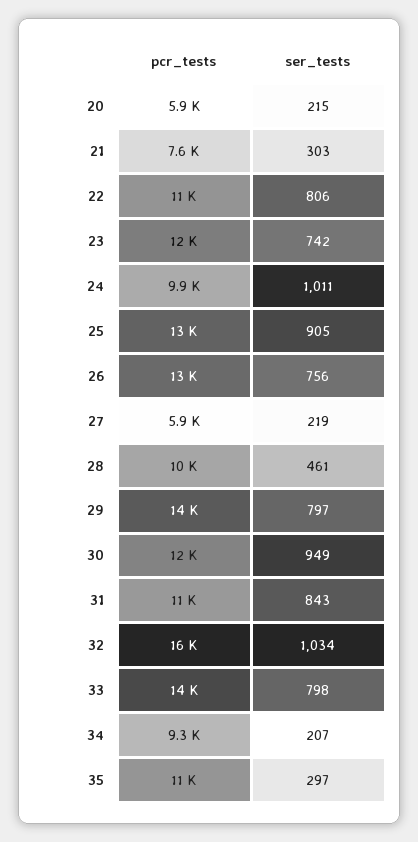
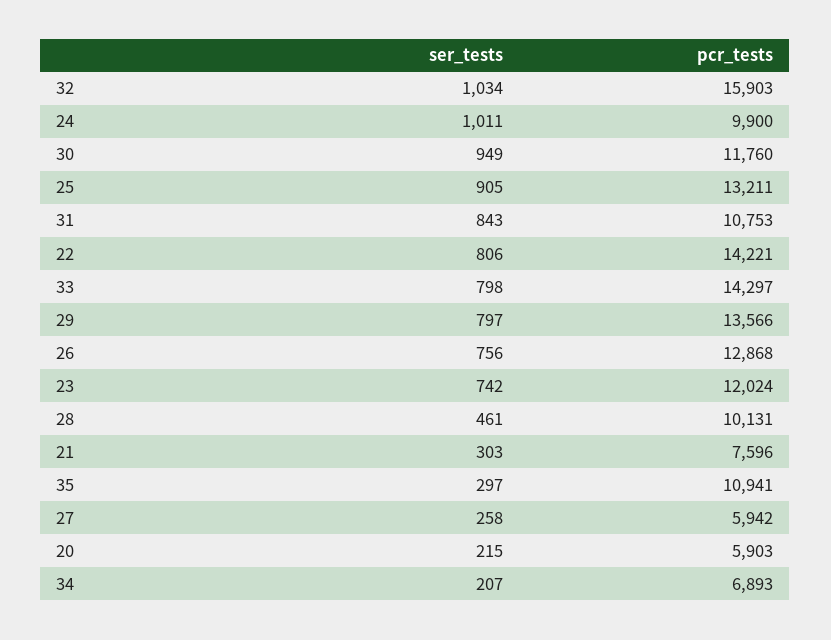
pcr_tests, 22: 11000 -> 14221
ser_tests, 27: 219 -> 258
pcr_tests, 34: 9300 -> 6893

